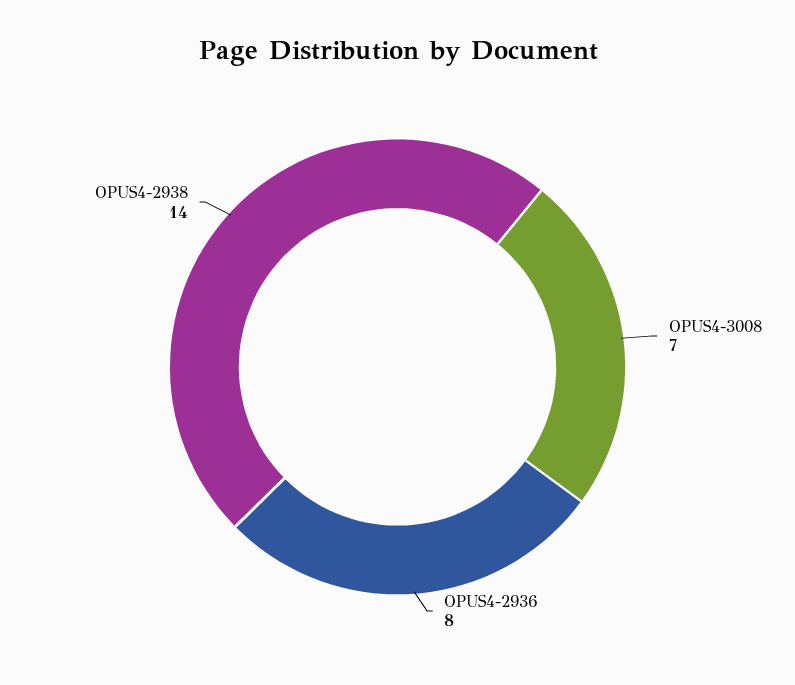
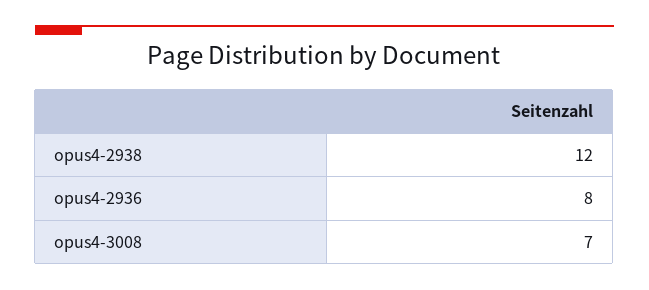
OPUS4-2938: 14 -> 12

